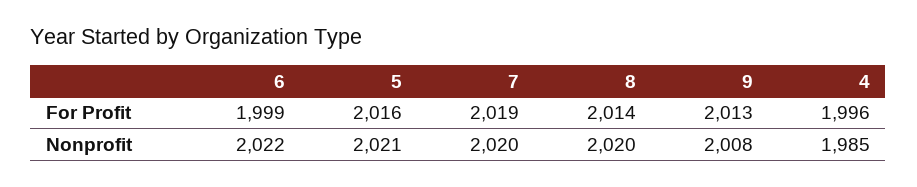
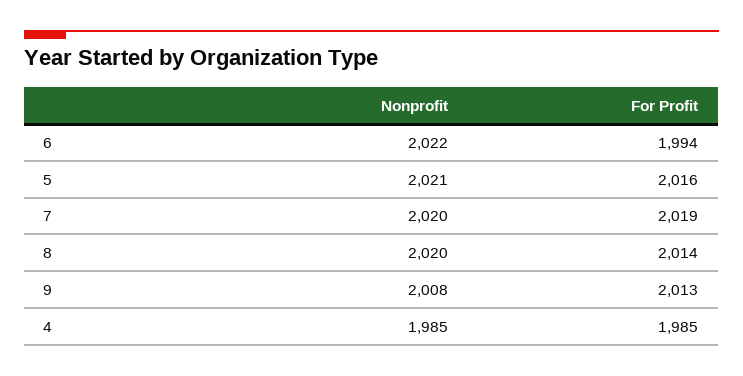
6, For Profit: 1999 -> 1994
4, For Profit: 1996 -> 1985

